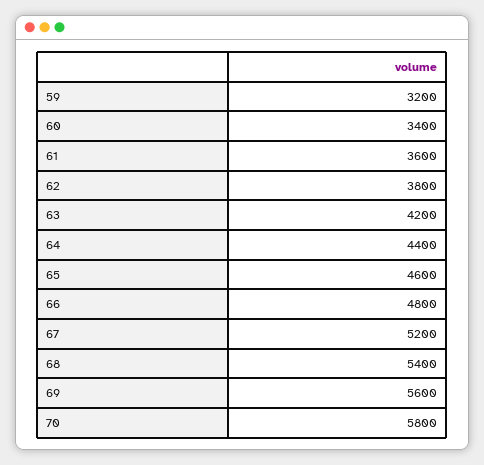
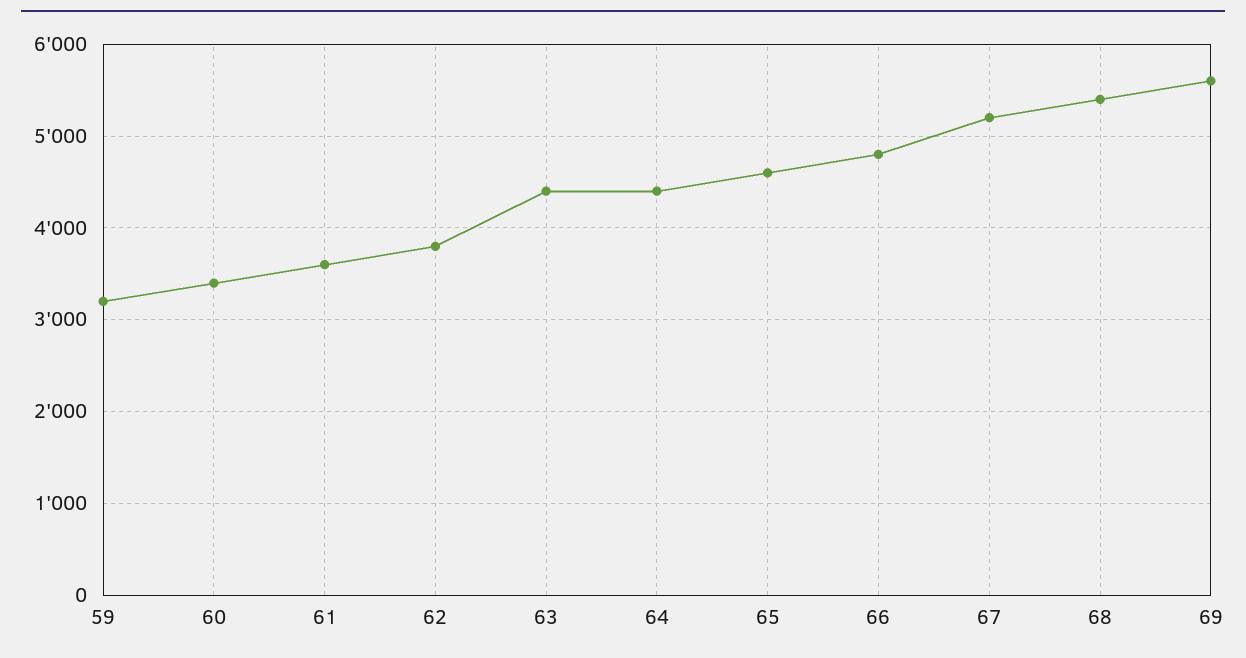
63: 4200 -> 4400
70: 5800 -> none

